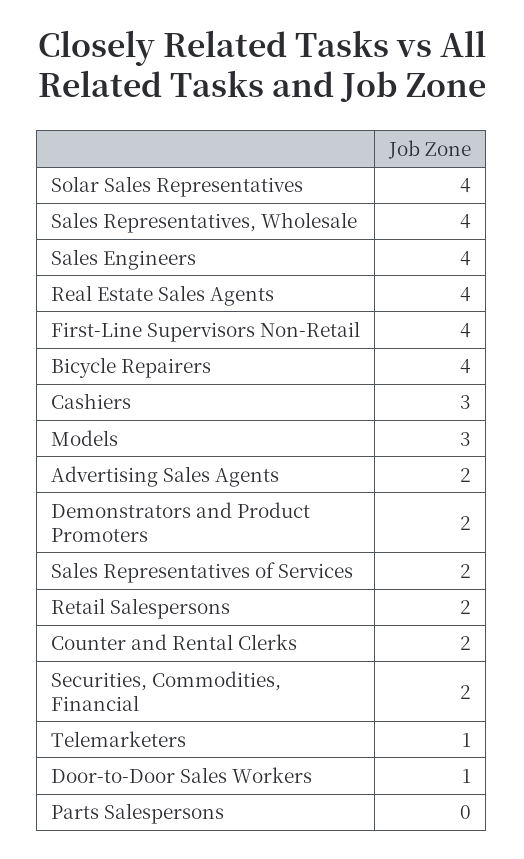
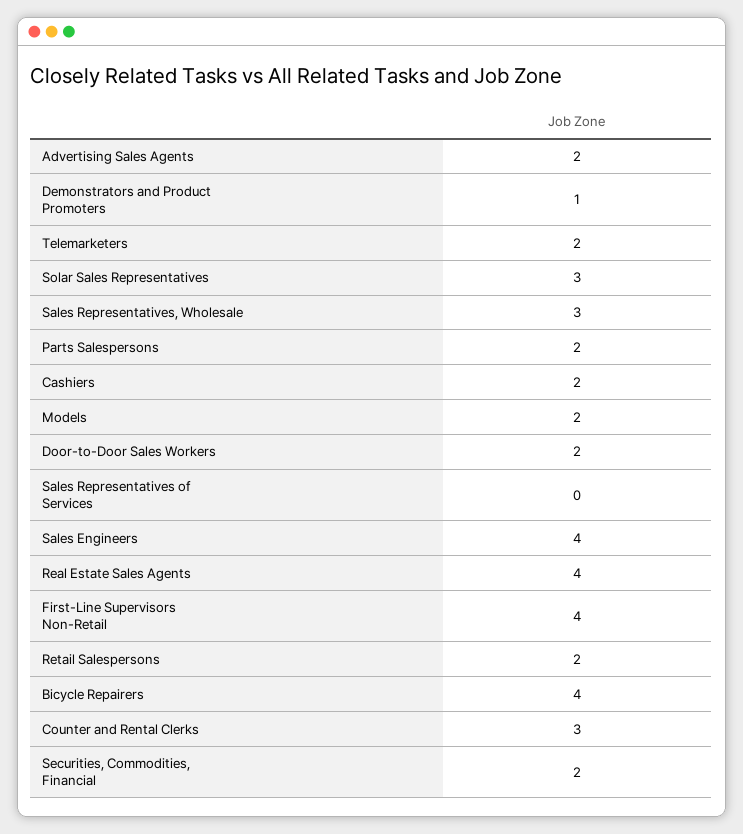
Solar Sales Representatives: 4 -> 3
Sales Representatives, Wholesale: 4 -> 3
Cashiers: 3 -> 2
Models: 3 -> 2
Demonstrators and Product Promoters: 2 -> 1
Sales Representatives of Services: 2 -> 0
Counter and Rental Clerks: 2 -> 3
Telemarketers: 1 -> 2
Door-to-Door Sales Workers: 1 -> 2
Parts Salespersons: 0 -> 2

